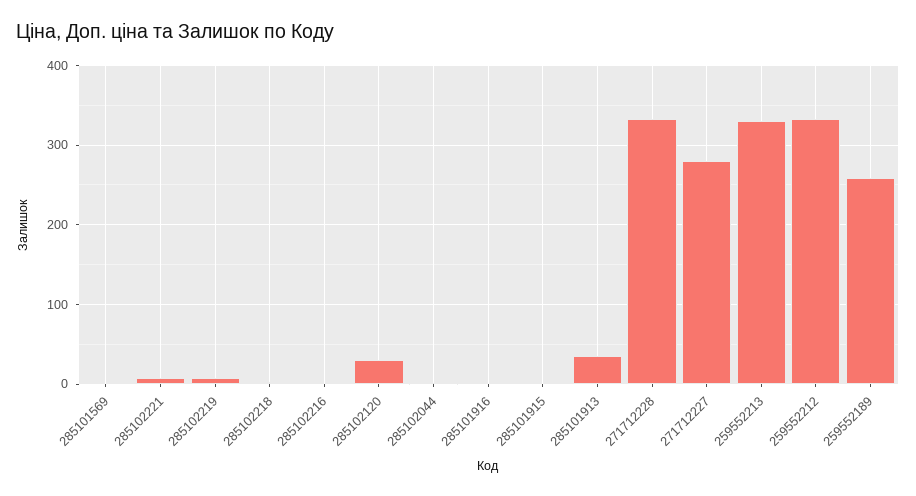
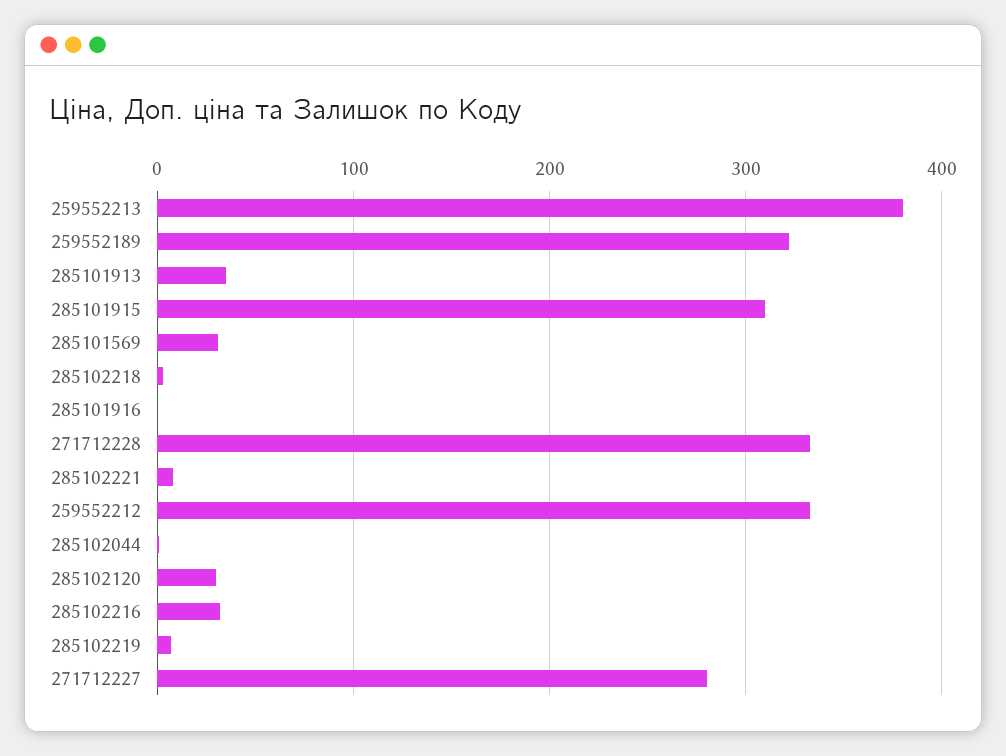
285101569: 0 -> 30
285102216: 0 -> 30
285101915: 0 -> 310
259552213: 330 -> 380
259552189: 260 -> 320

